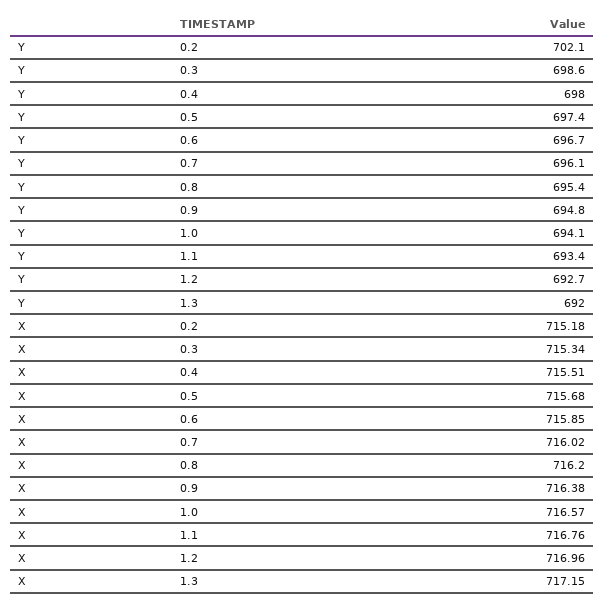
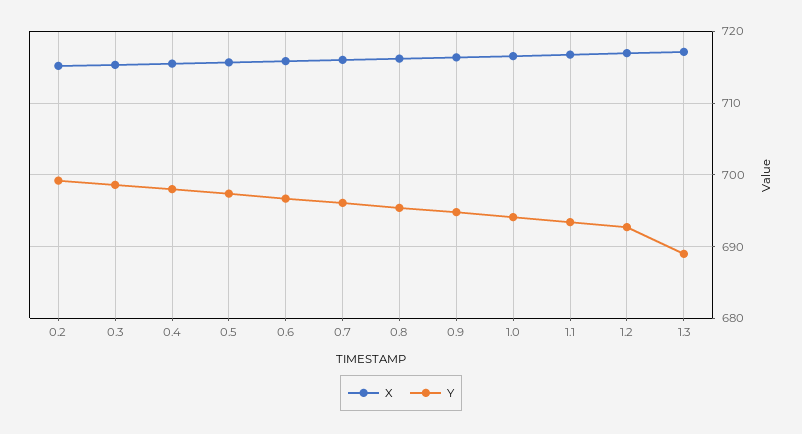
Y, 0.2: 702.1 -> 699
Y, 1.3: 692 -> 689

